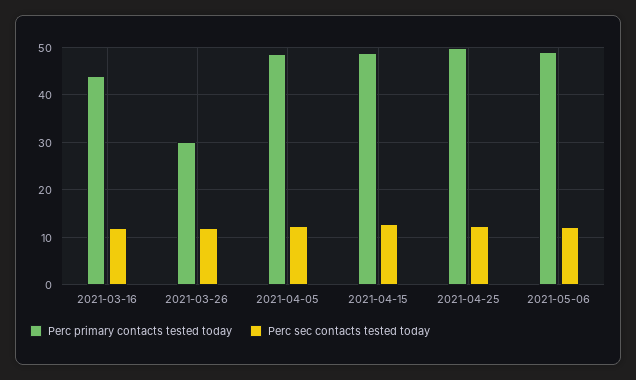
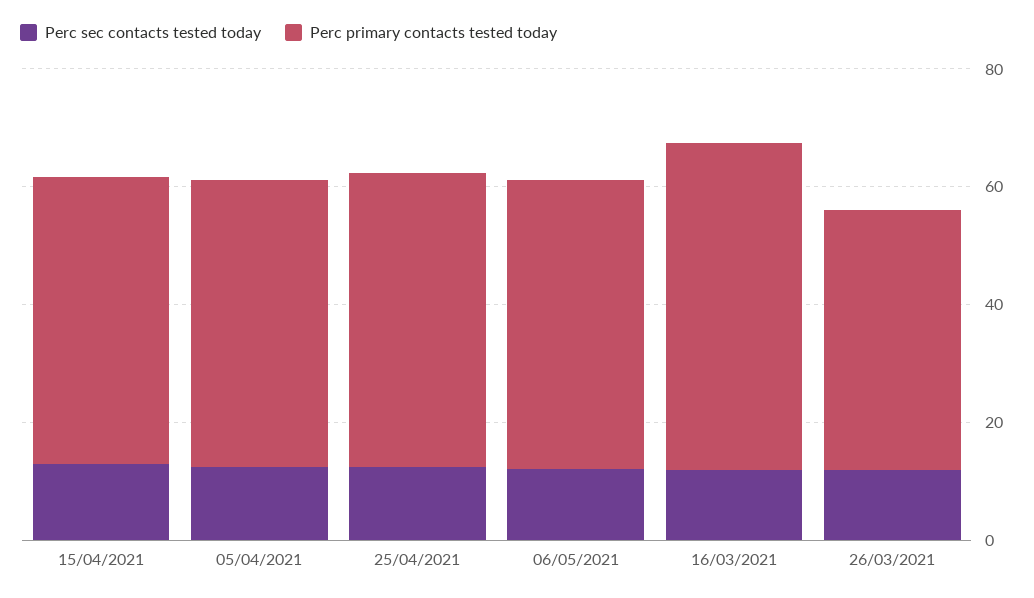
Perc primary contacts tested today, 2021-03-16: 44 -> 55
Perc primary contacts tested today, 2021-03-26: 30 -> 45

